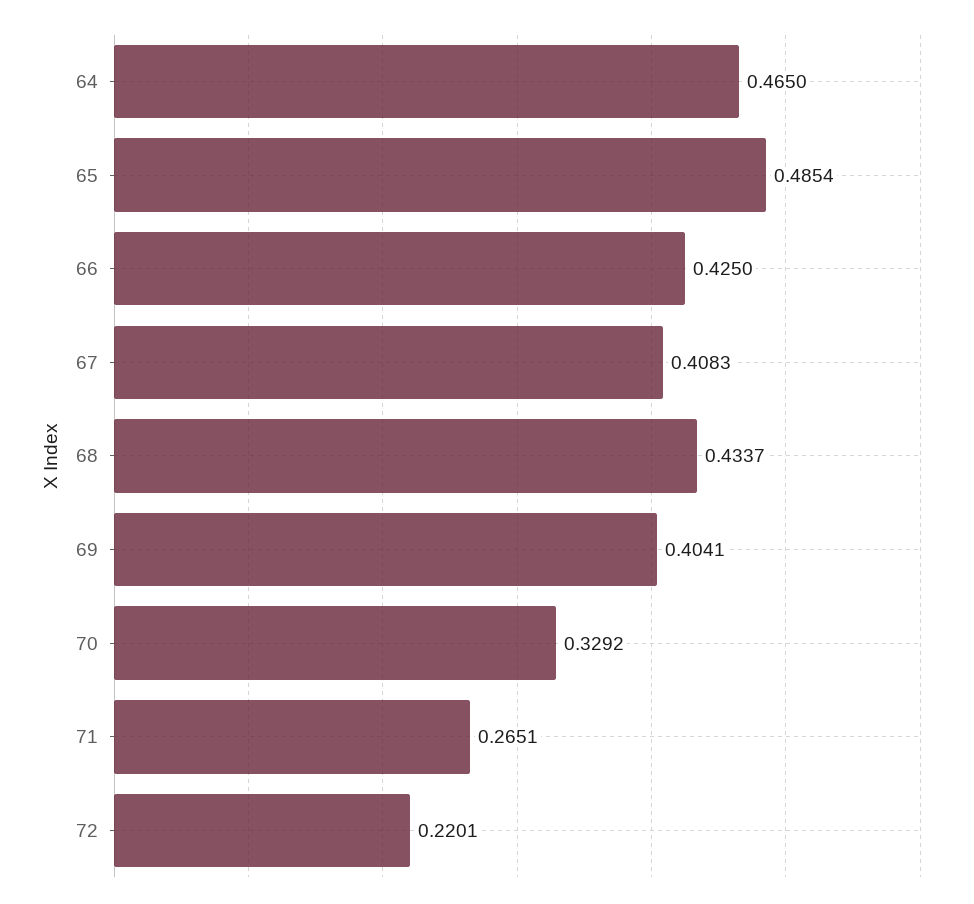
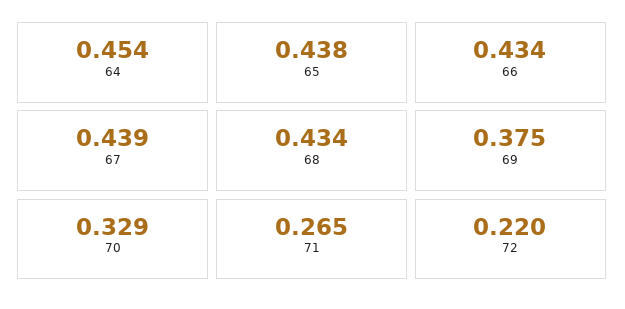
64: 0.465 -> 0.454
65: 0.4854 -> 0.438
66: 0.425 -> 0.434
67: 0.4083 -> 0.439
69: 0.4041 -> 0.375

